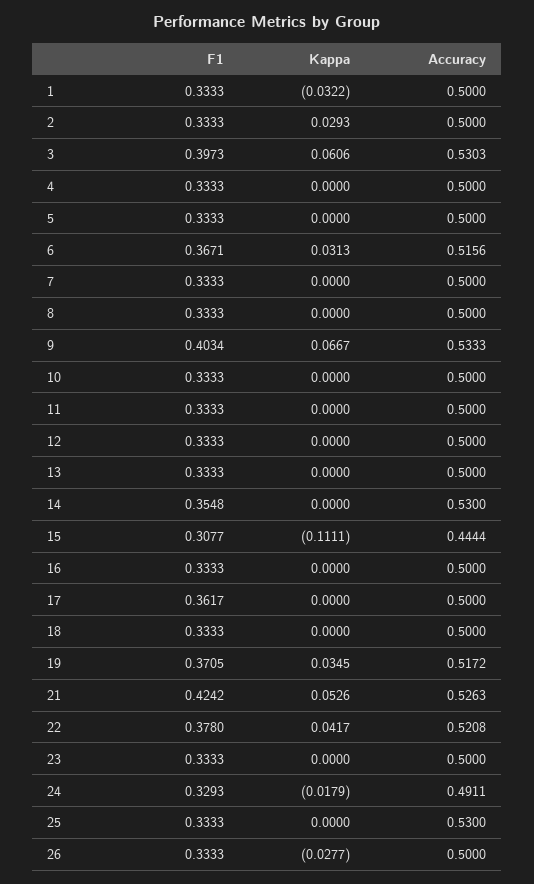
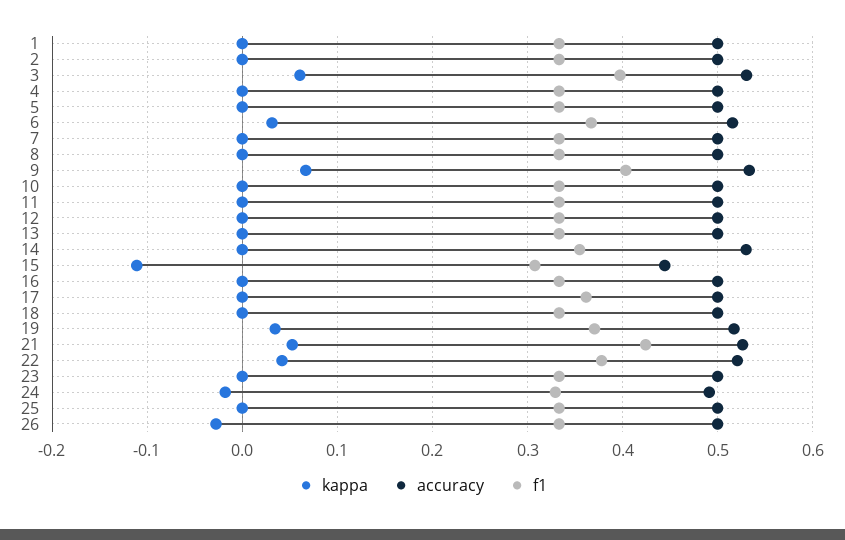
Kappa, 1: -0.0322 -> 0
Kappa, 2: 0.0293 -> 0
Accuracy, 25: 0.53 -> 0.5

